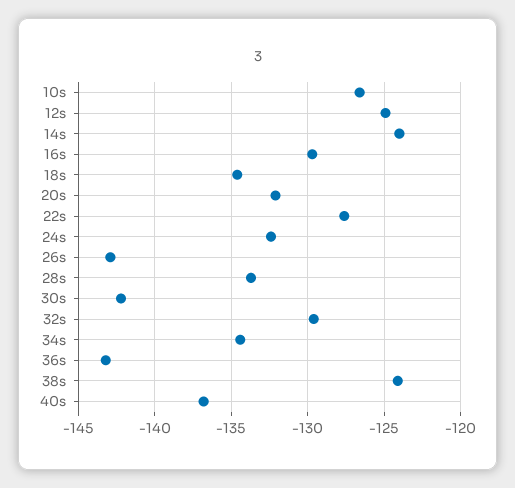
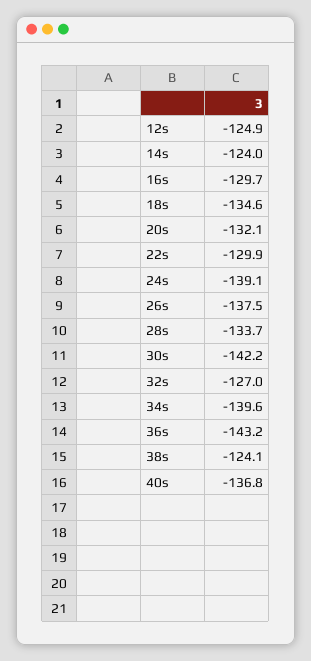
10s: -126.5 -> none
22s: -127.5 -> -129.9
24s: -132.5 -> -139.1
26s: -143 -> -137.5
32s: -129.5 -> -127
34s: -134.5 -> -139.6

